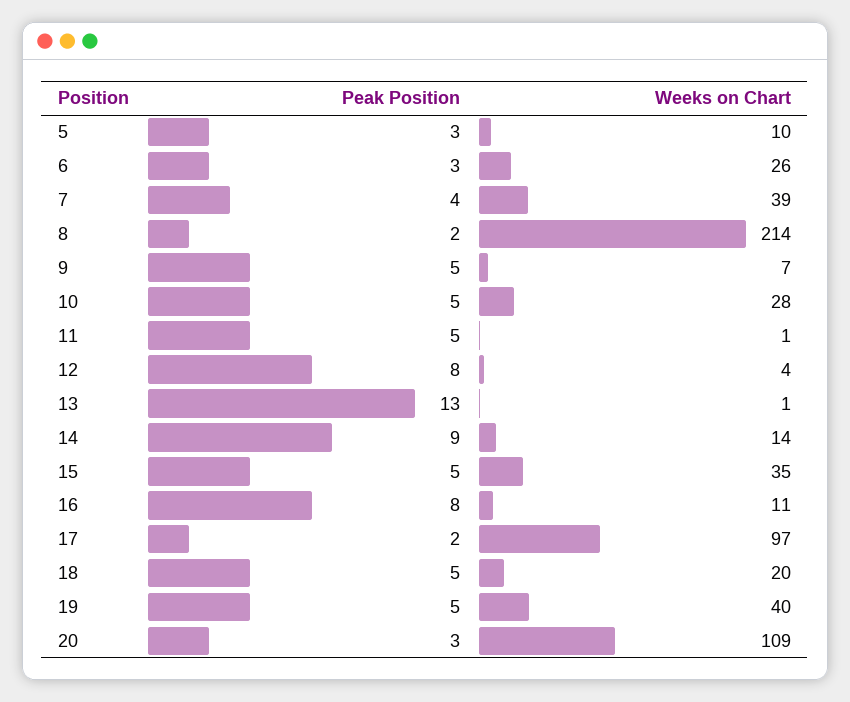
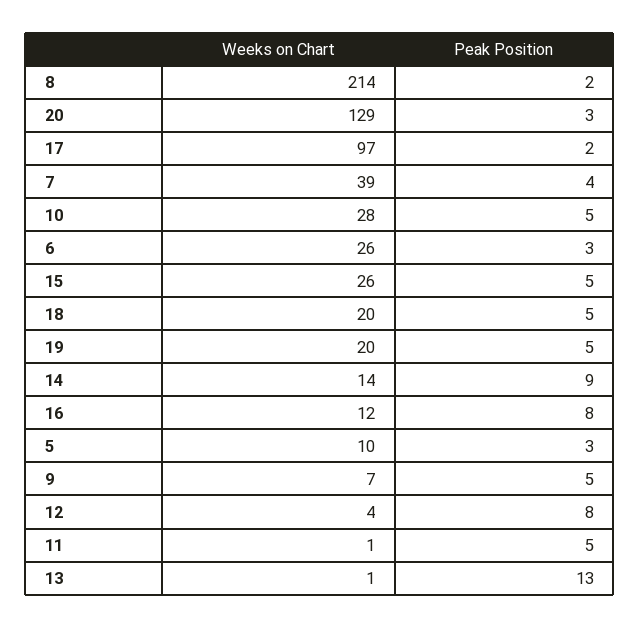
Weeks on Chart, 15: 35 -> 26
Weeks on Chart, 16: 11 -> 12
Weeks on Chart, 19: 40 -> 20
Weeks on Chart, 20: 109 -> 129

